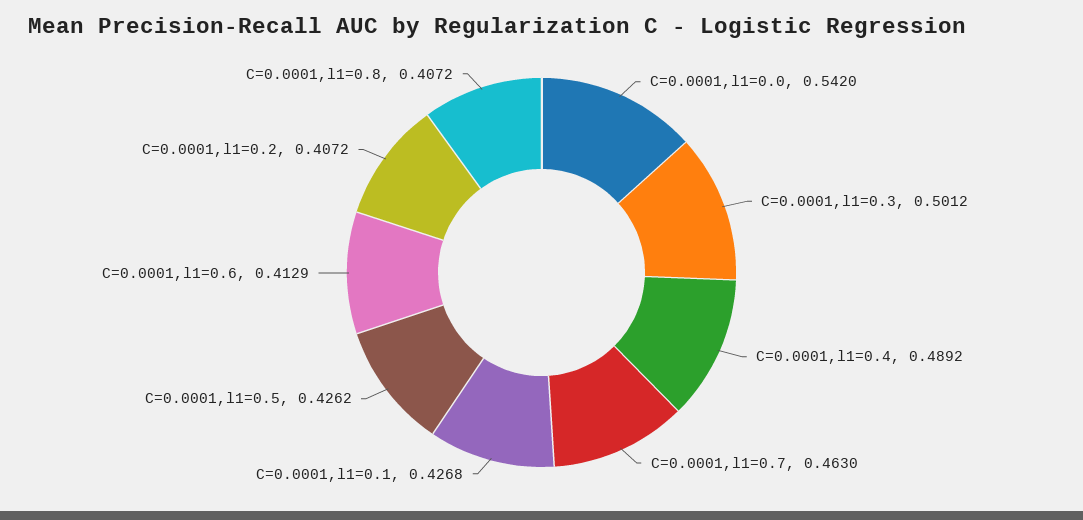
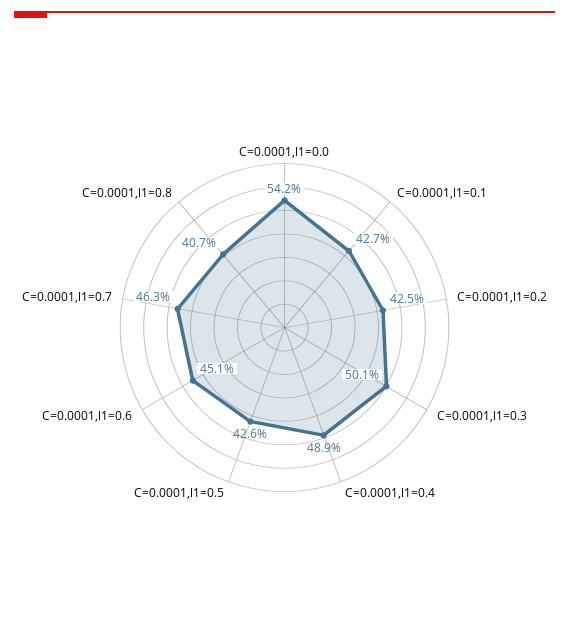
C=0.0001,l1=0.6: 0.4129 -> 0.451
C=0.0001,l1=0.2: 0.4072 -> 0.425

